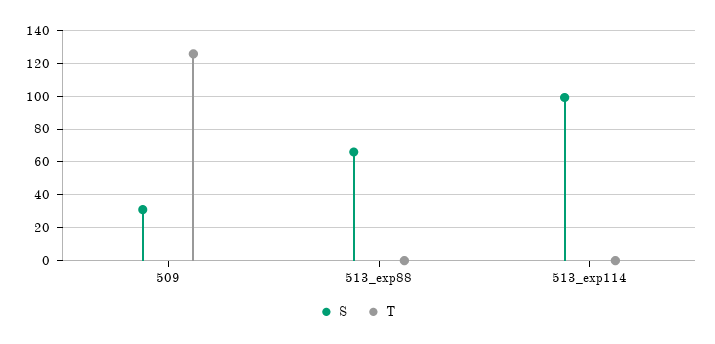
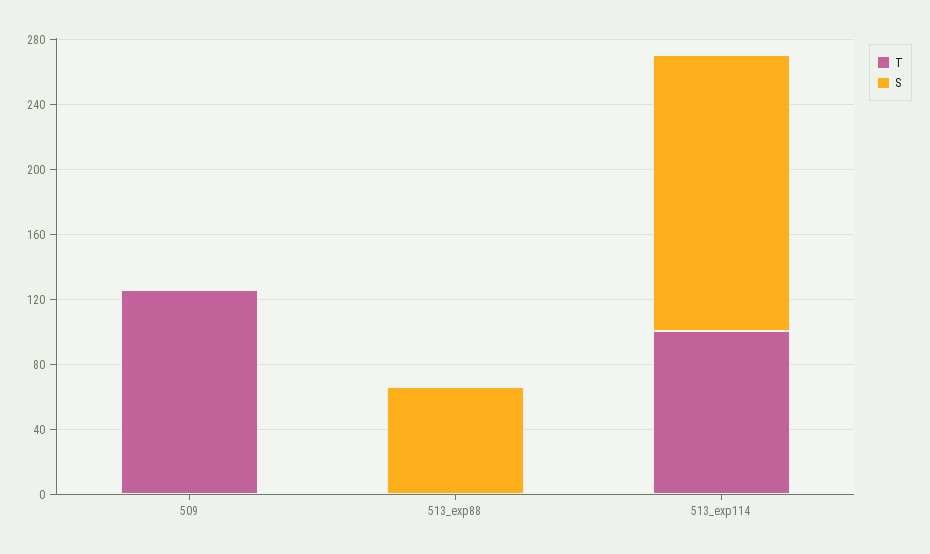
S, 509: 30 -> 0
S, 513_exp114: 100 -> 170
T, 513_exp114: 0 -> 100

